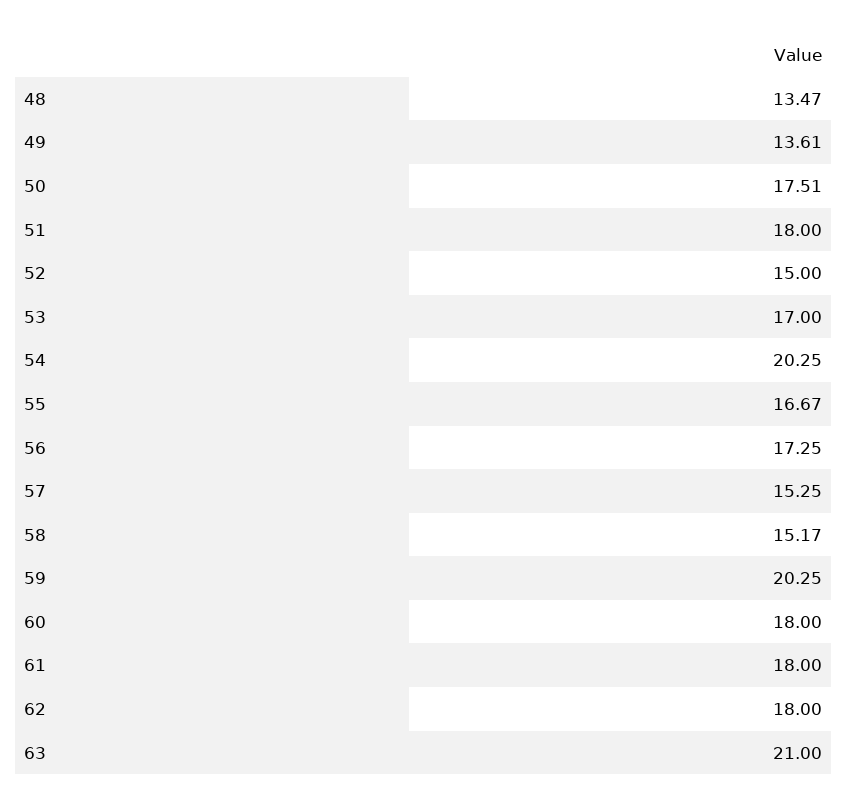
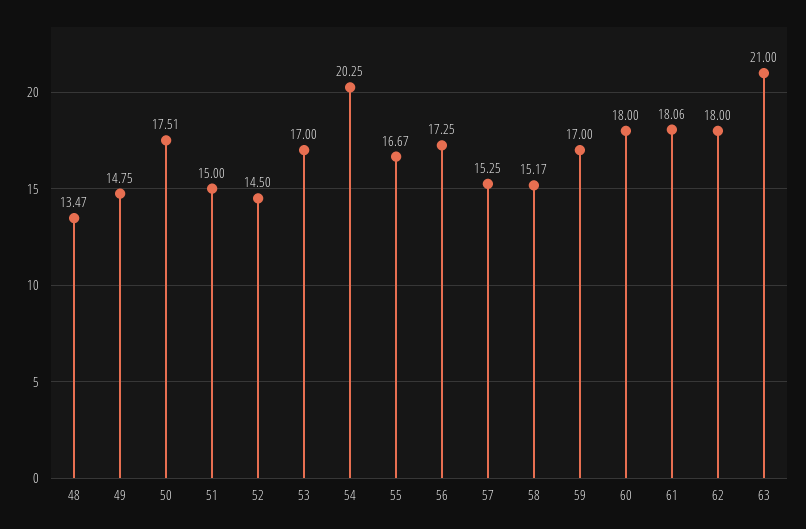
49: 13.61 -> 14.75
51: 18 -> 15
52: 15 -> 14.5
59: 20.25 -> 17
61: 18 -> 18.06

